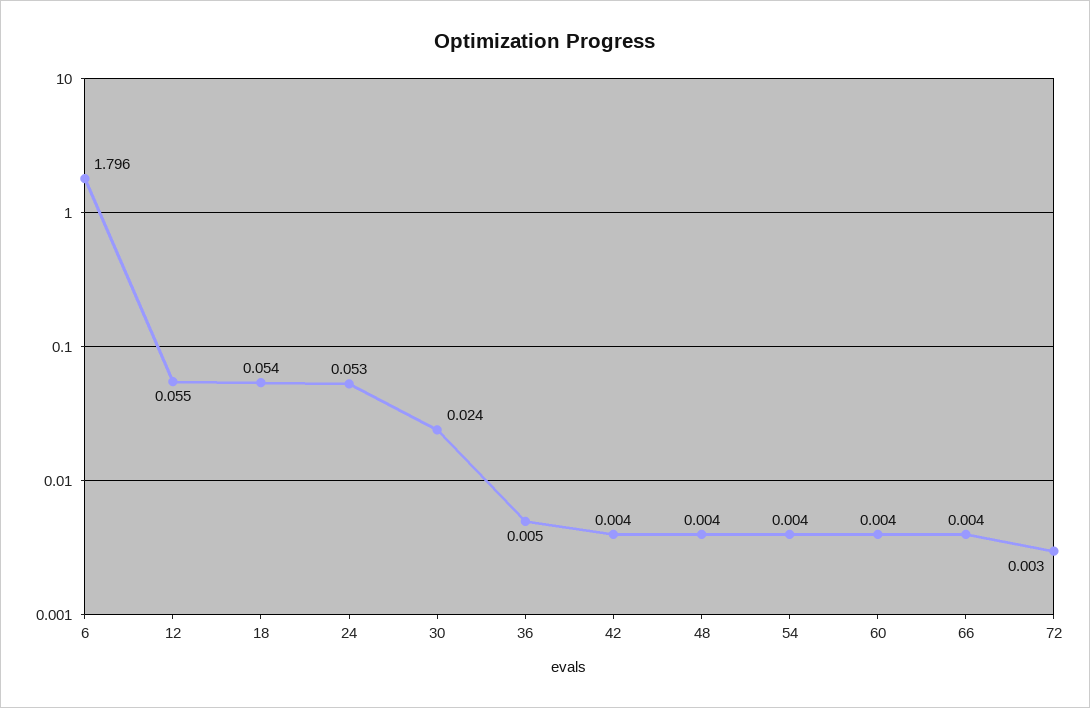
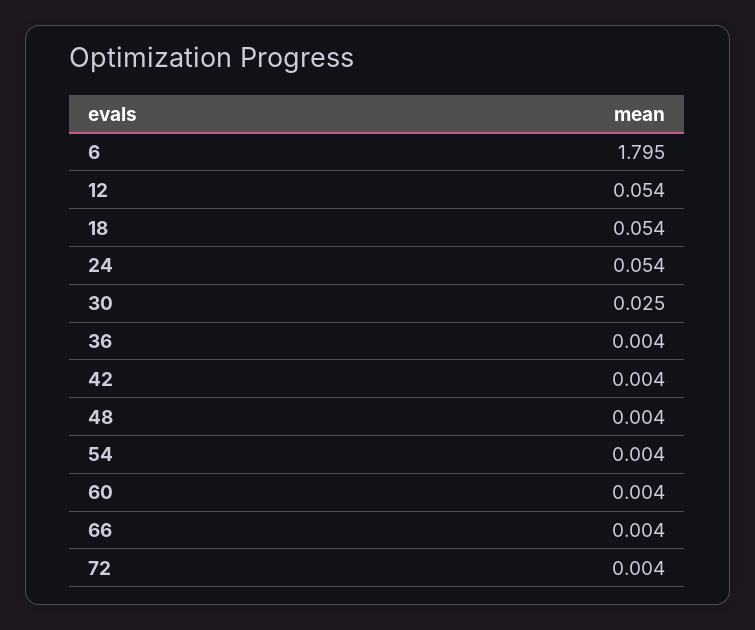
6: 1.796 -> 1.795
12: 0.055 -> 0.054
24: 0.053 -> 0.054
30: 0.024 -> 0.025
36: 0.005 -> 0.004
72: 0.003 -> 0.004

